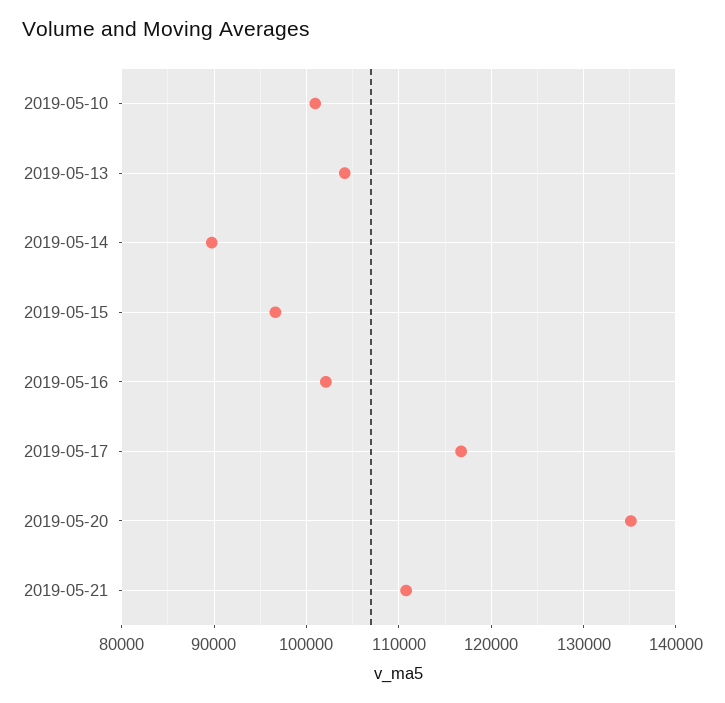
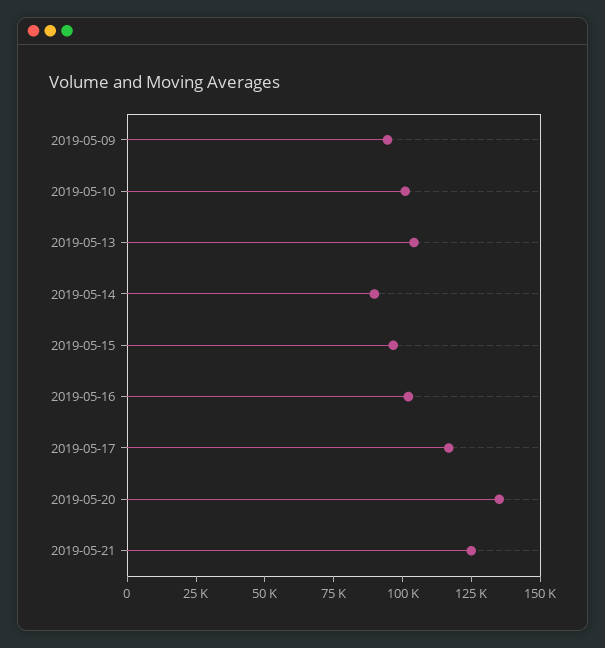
2019-05-21: 111000 -> 125000
2019-05-09: none -> 95000

